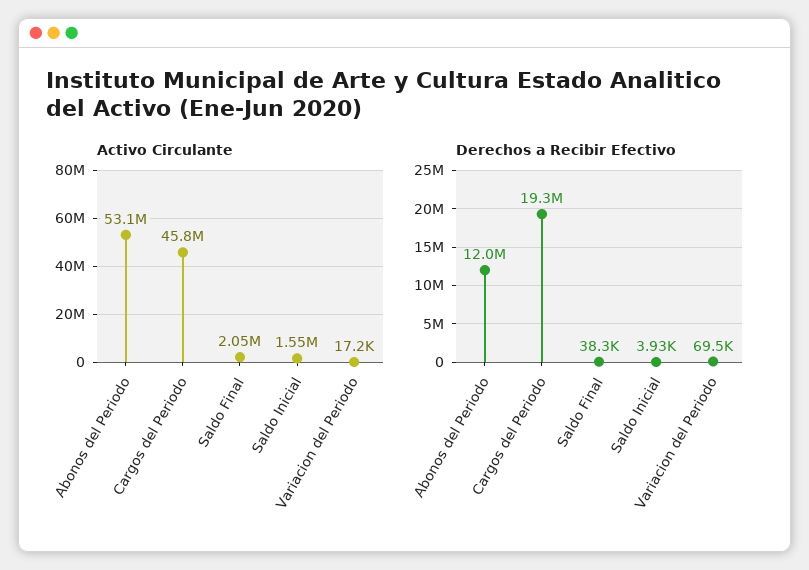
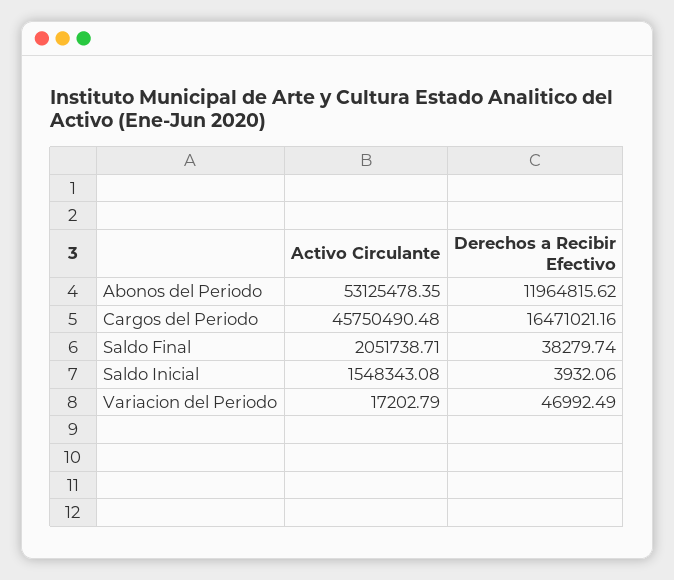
Derechos a Recibir Efectivo, Cargos del Periodo: 19300000 -> 16471021.16
Derechos a Recibir Efectivo, Variacion del Periodo: 69500 -> 46992.49

